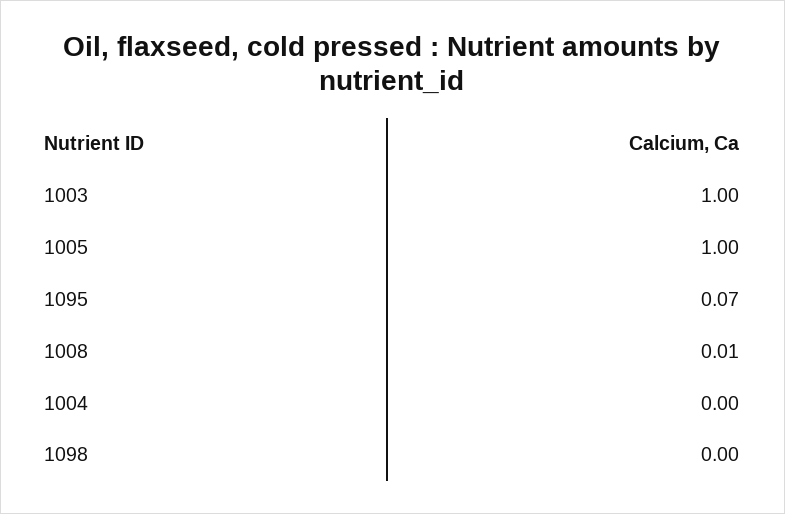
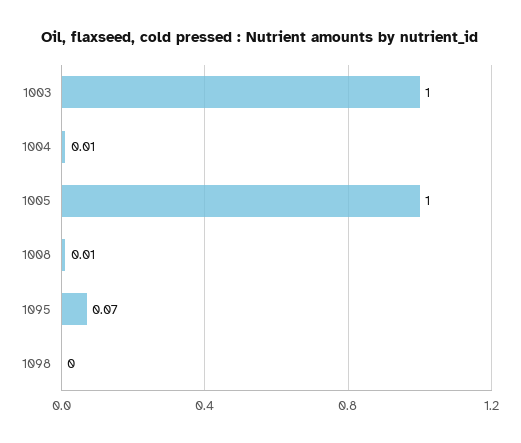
1004: 0 -> 0.01

